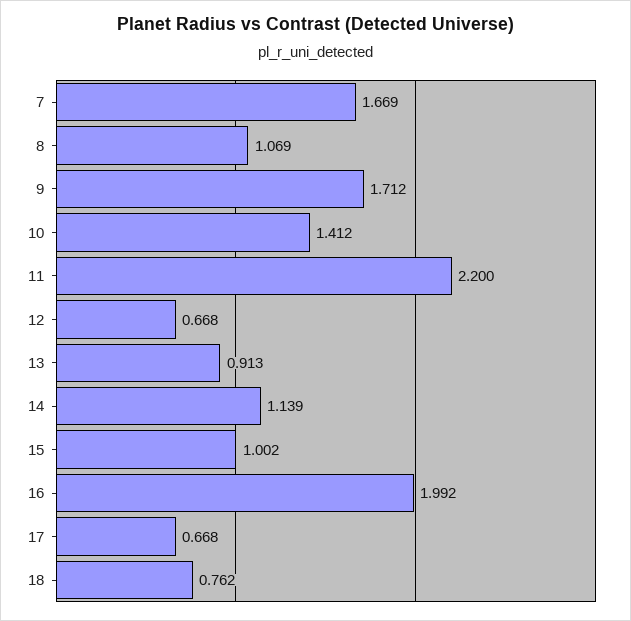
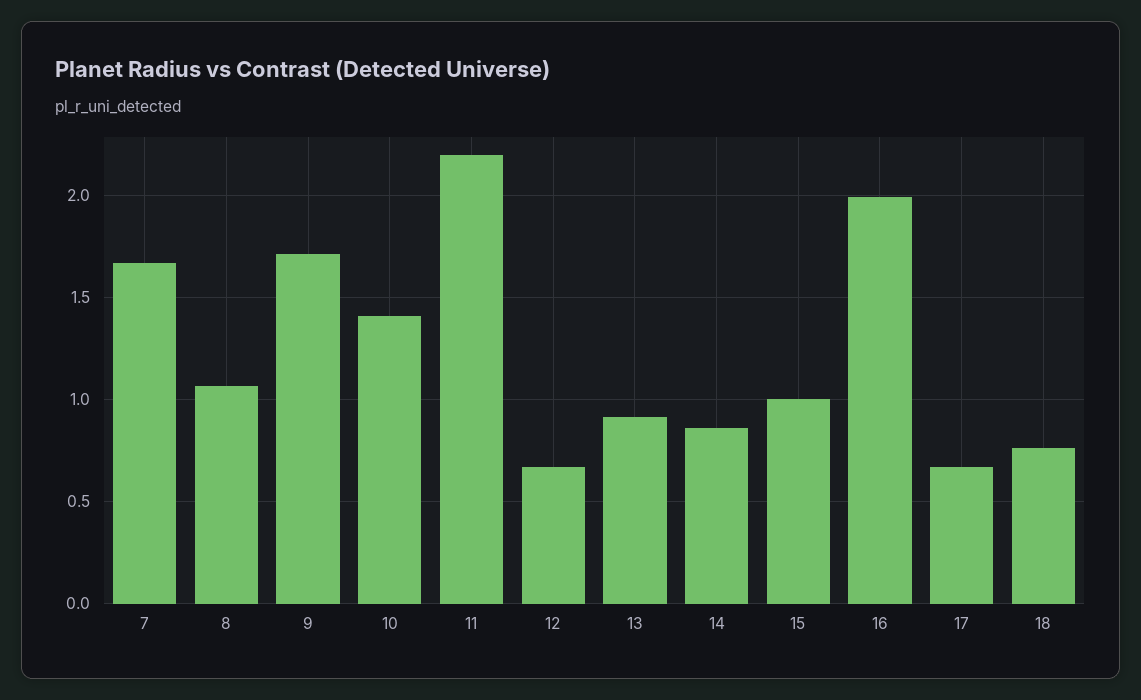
14: 1.139 -> 0.85

